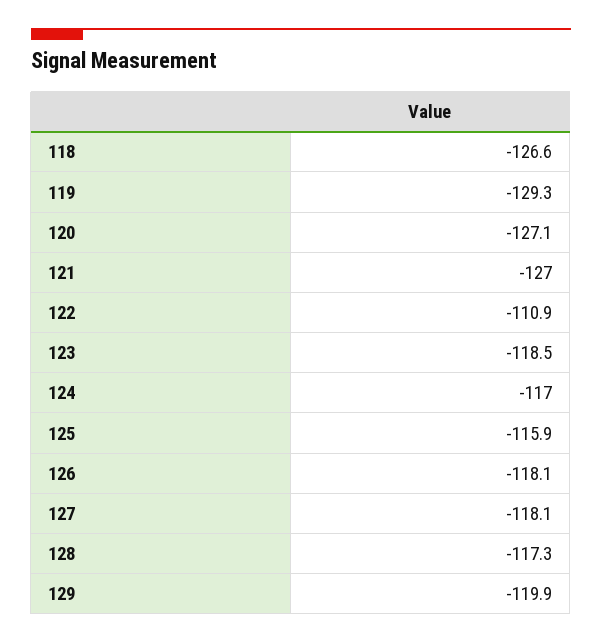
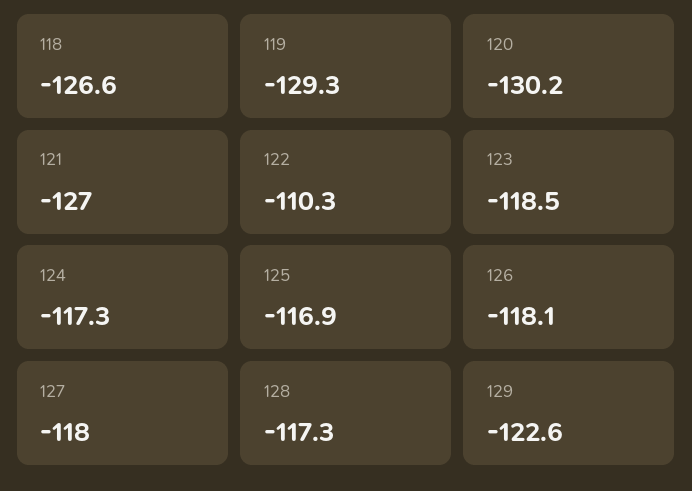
120: -127.1 -> -130.2
122: -110.9 -> -110.3
124: -117 -> -117.3
125: -115.9 -> -116.9
127: -118.1 -> -118
129: -119.9 -> -122.6

